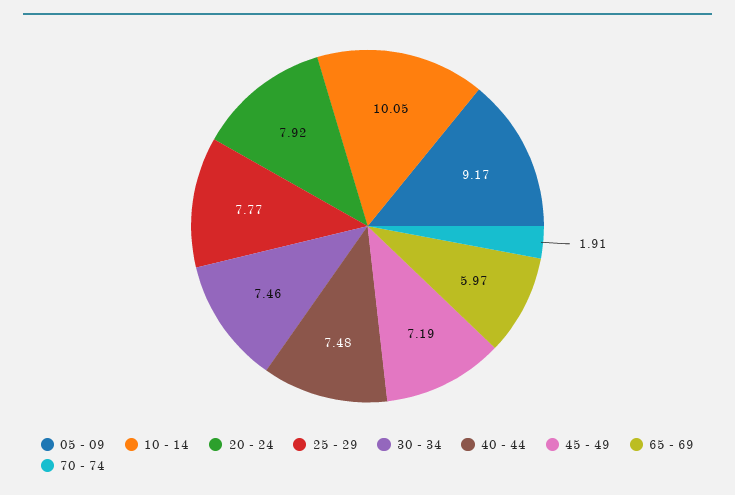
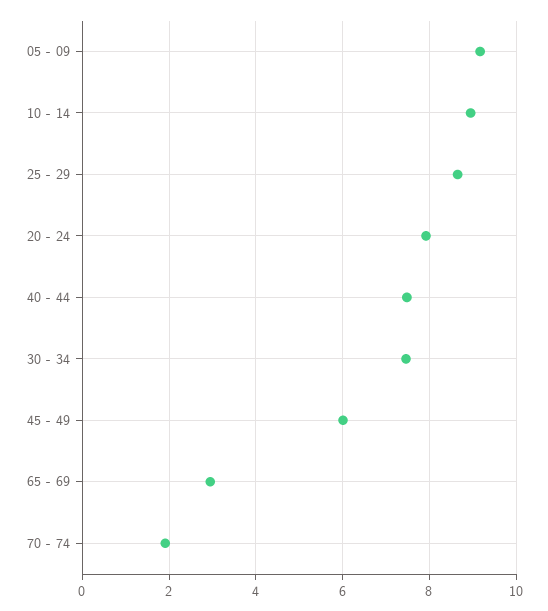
10 - 14: 10.05 -> 9
25 - 29: 7.77 -> 8.6
45 - 49: 7.19 -> 6
65 - 69: 5.97 -> 3

